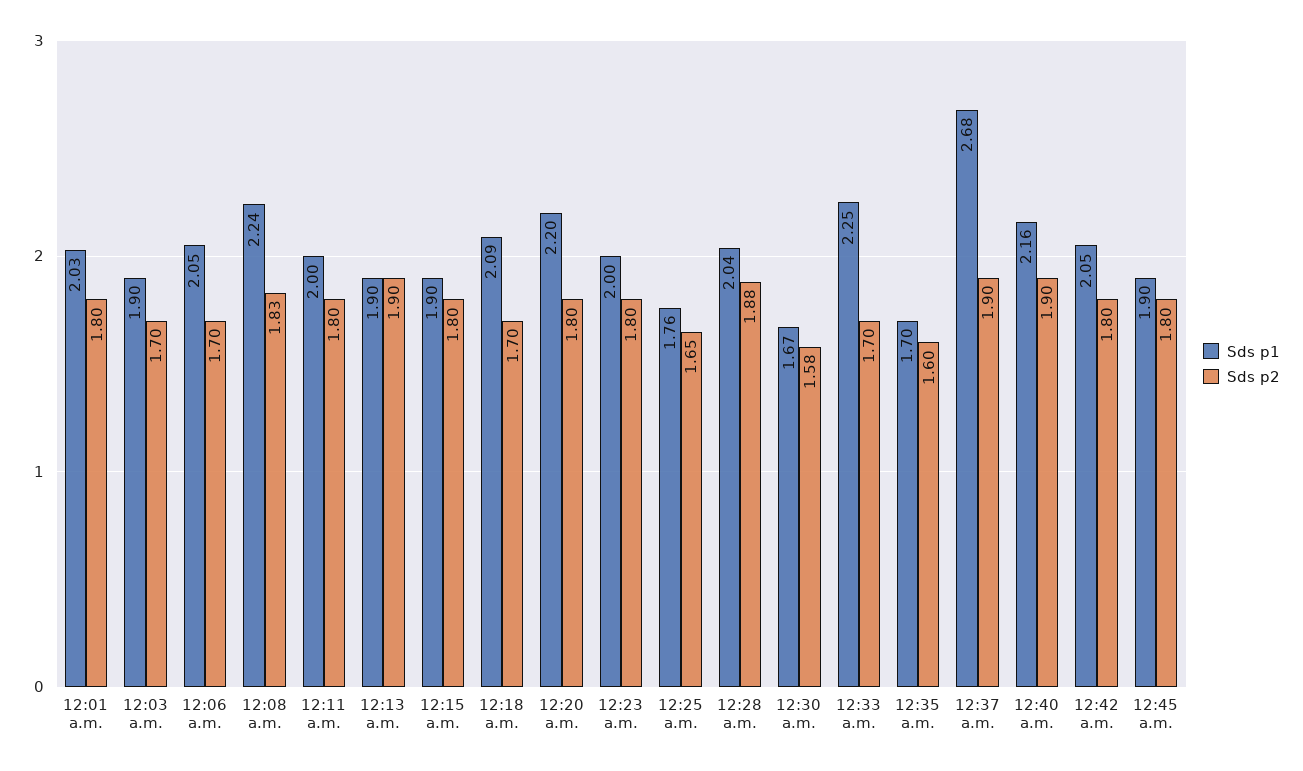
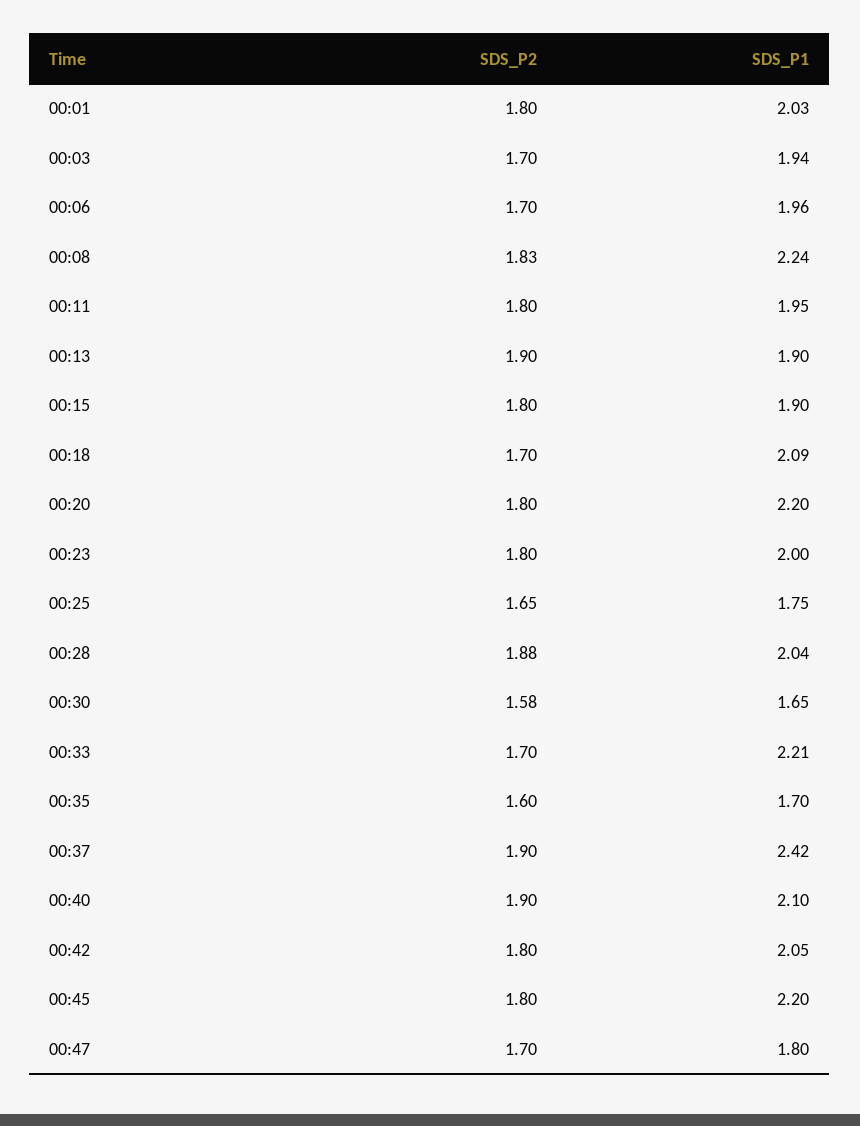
Sds p1, 12:03 a.m.: 1.9 -> 1.94
Sds p1, 12:06 a.m.: 2.05 -> 1.96
Sds p1, 12:11 a.m.: 2 -> 1.95
Sds p1, 12:25 a.m.: 1.76 -> 1.75
Sds p1, 12:30 a.m.: 1.67 -> 1.65
Sds p1, 12:33 a.m.: 2.25 -> 2.21
Sds p1, 12:37 a.m.: 2.68 -> 2.42
Sds p1, 12:40 a.m.: 2.16 -> 2.1
Sds p1, 12:45 a.m.: 1.9 -> 2.2
Sds p2, 00:47: none -> 1.7
Sds p1, 00:47: none -> 1.8

